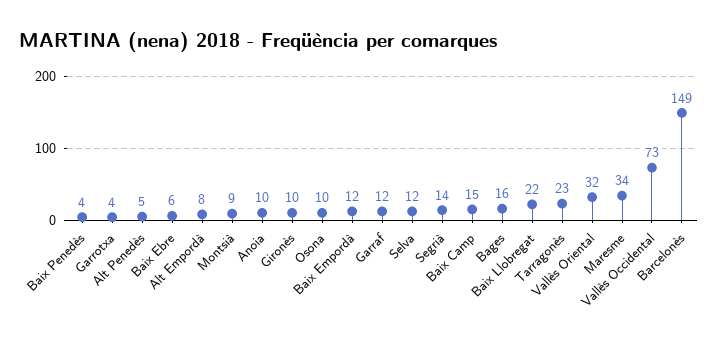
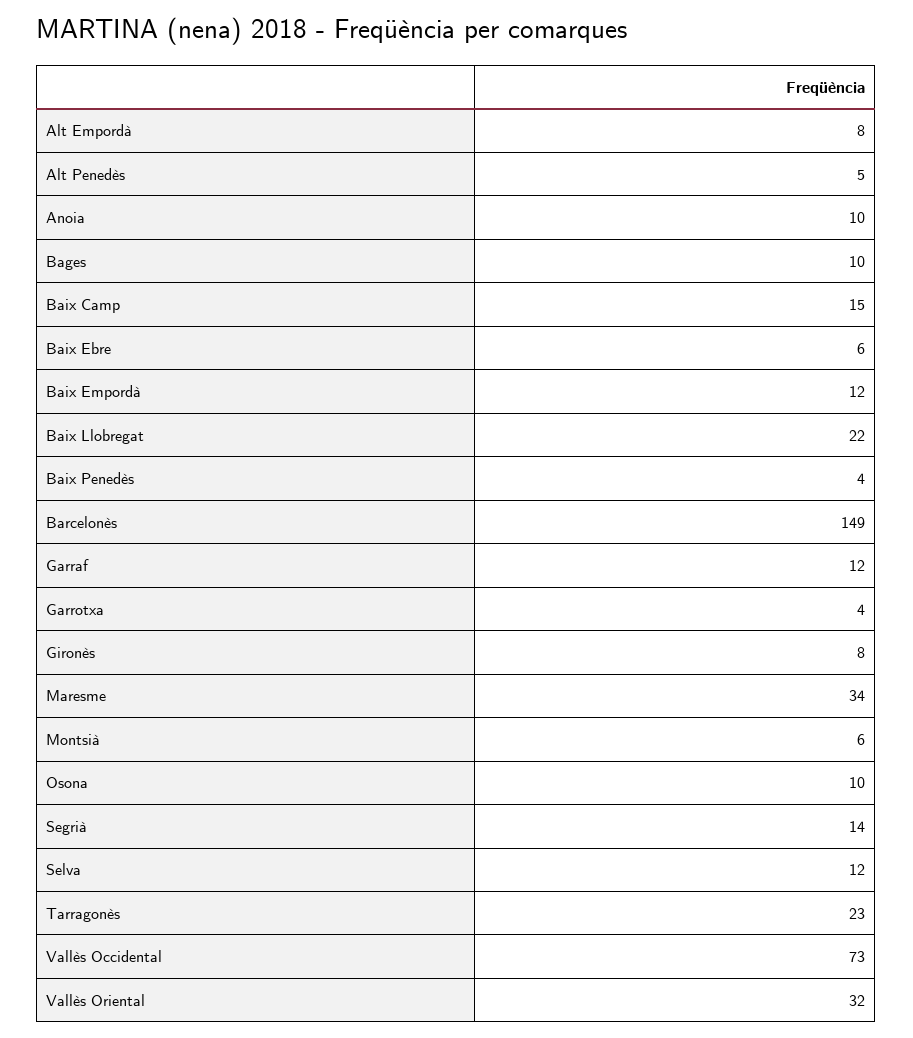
Montsià: 9 -> 6
Gironès: 10 -> 8
Bages: 16 -> 10

